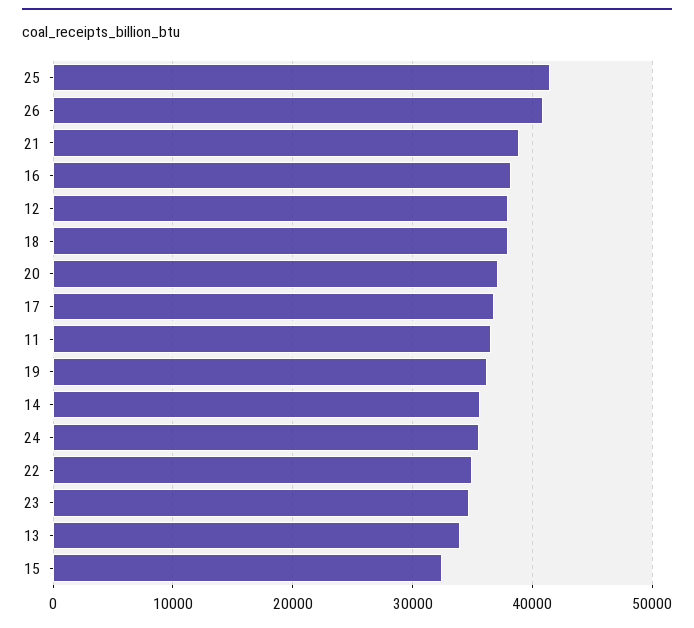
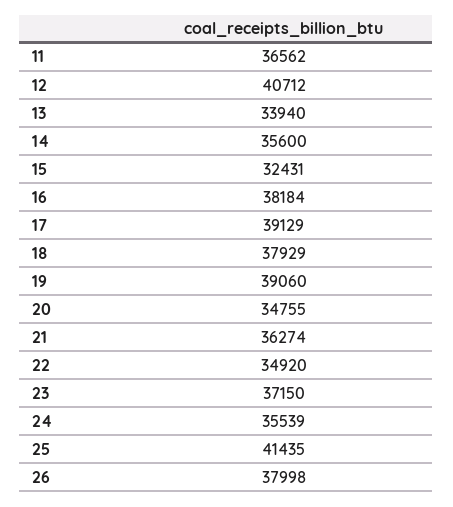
26: 41000 -> 37998
21: 39000 -> 36274
12: 38000 -> 40712
20: 37000 -> 34755
17: 37000 -> 39129
19: 36000 -> 39060
23: 35000 -> 37150

